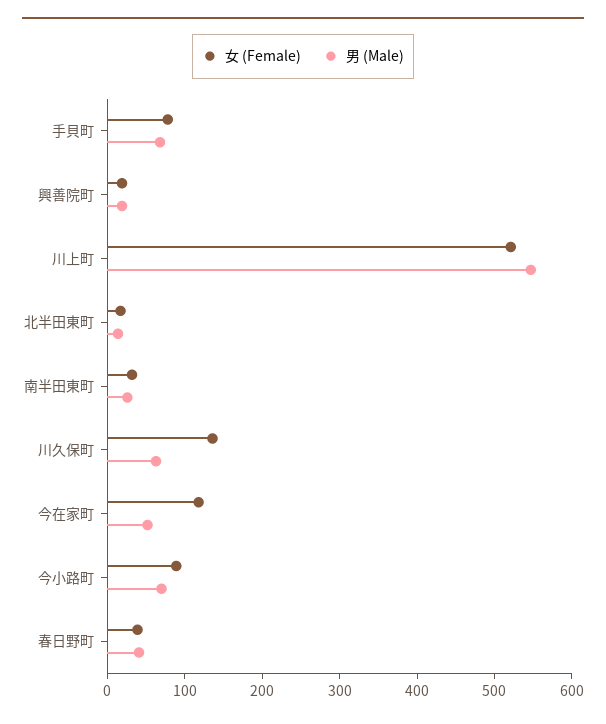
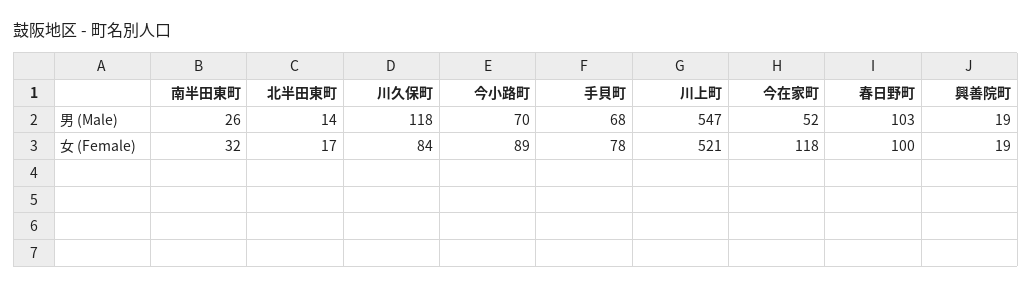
女 (Female), 川久保町: 140 -> 84
男 (Male), 川久保町: 60 -> 118
女 (Female), 春日野町: 40 -> 100
男 (Male), 春日野町: 40 -> 103

